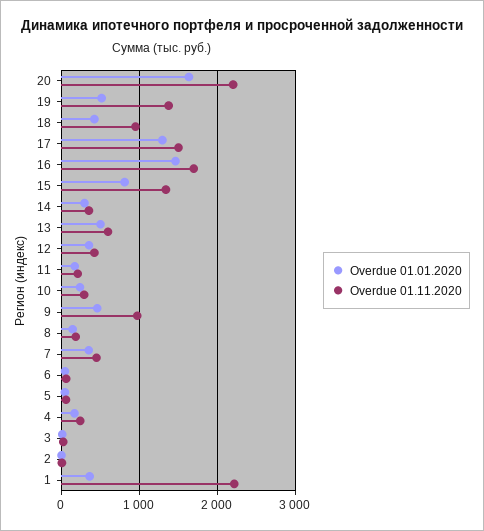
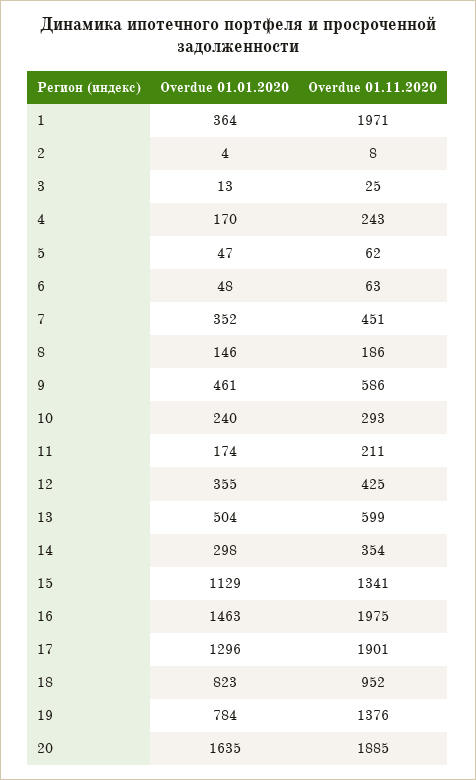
Overdue 01.11.2020, 20: 2200 -> 1885
Overdue 01.01.2020, 19: 500 -> 784
Overdue 01.01.2020, 18: 400 -> 823
Overdue 01.11.2020, 17: 1500 -> 1901
Overdue 01.11.2020, 16: 1700 -> 1975
Overdue 01.01.2020, 15: 800 -> 1129
Overdue 01.11.2020, 9: 1000 -> 586
Overdue 01.11.2020, 1: 2200 -> 1971

